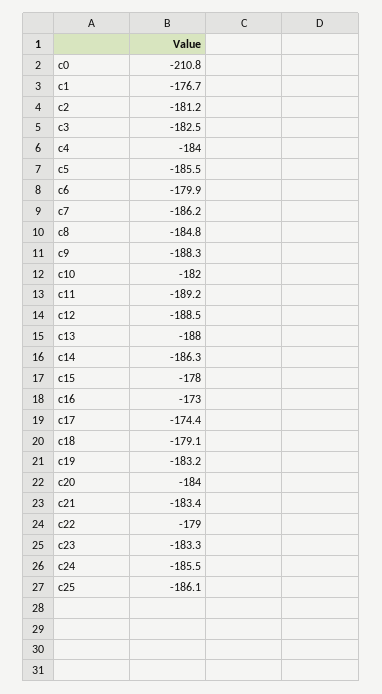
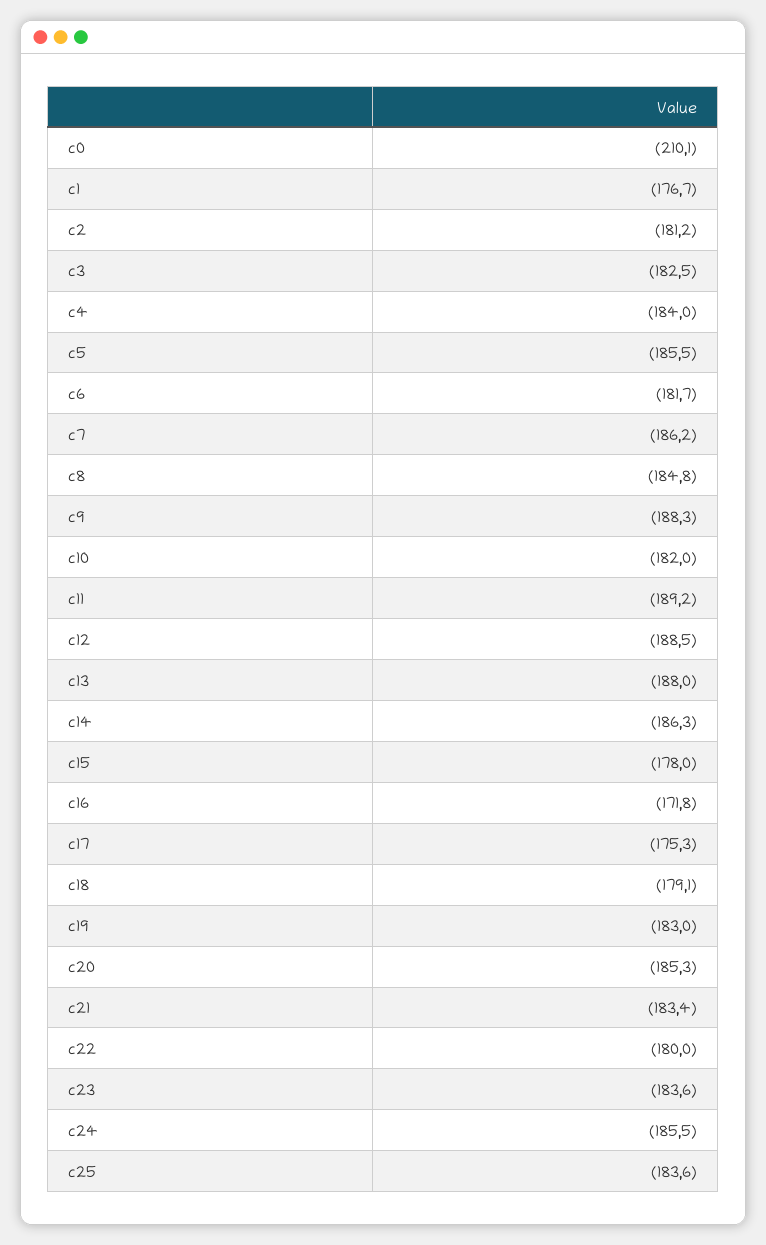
c0: -210.8 -> -210.1
c6: -179.9 -> -181.7
c16: -173 -> -171.8
c17: -174.4 -> -175.3
c19: -183.2 -> -183
c20: -184 -> -185.3
c22: -179 -> -180
c23: -183.3 -> -183.6
c25: -186.1 -> -183.6

